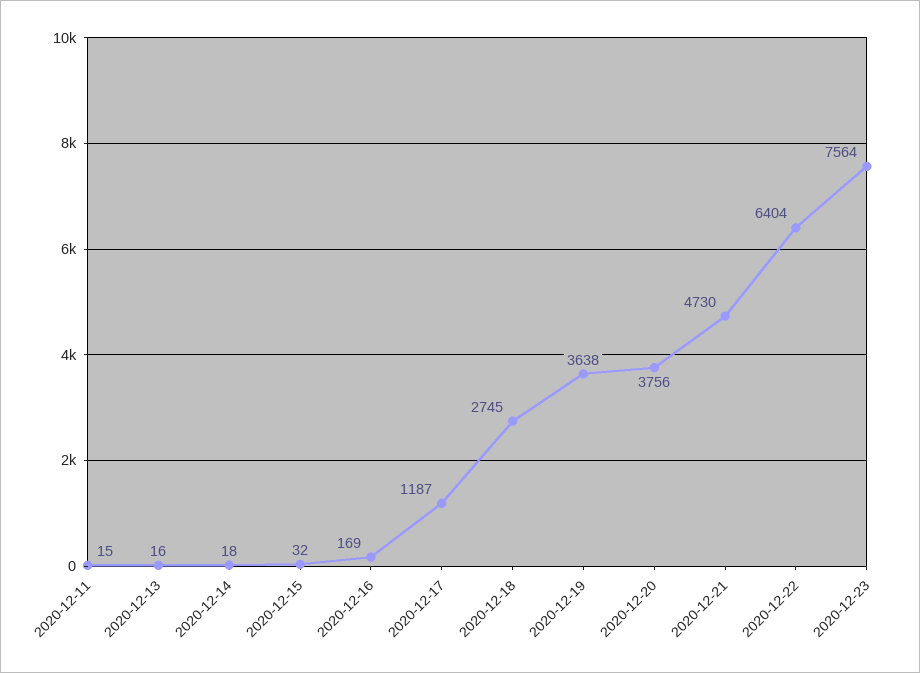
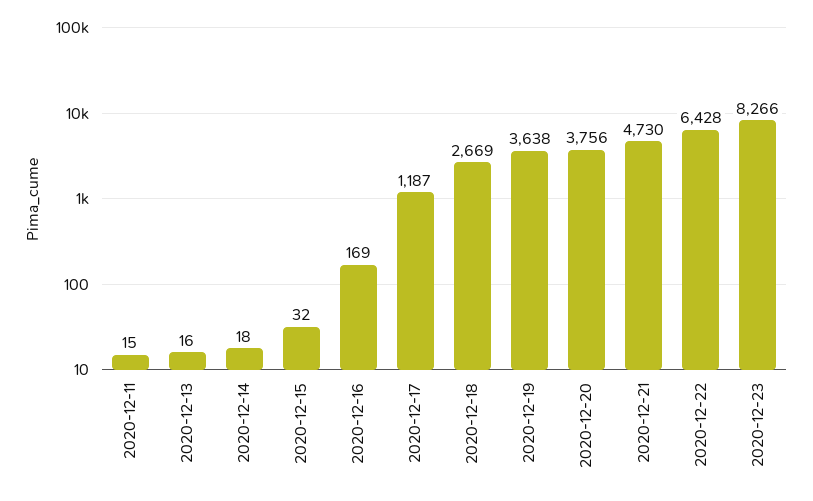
2020-12-18: 2745 -> 2669
2020-12-22: 6404 -> 6428
2020-12-23: 7564 -> 8266

